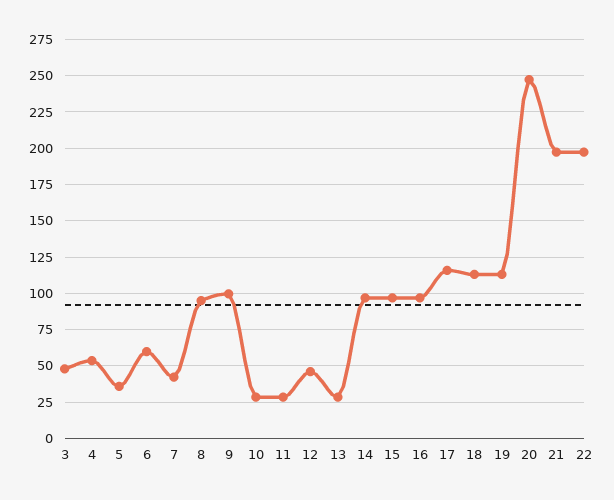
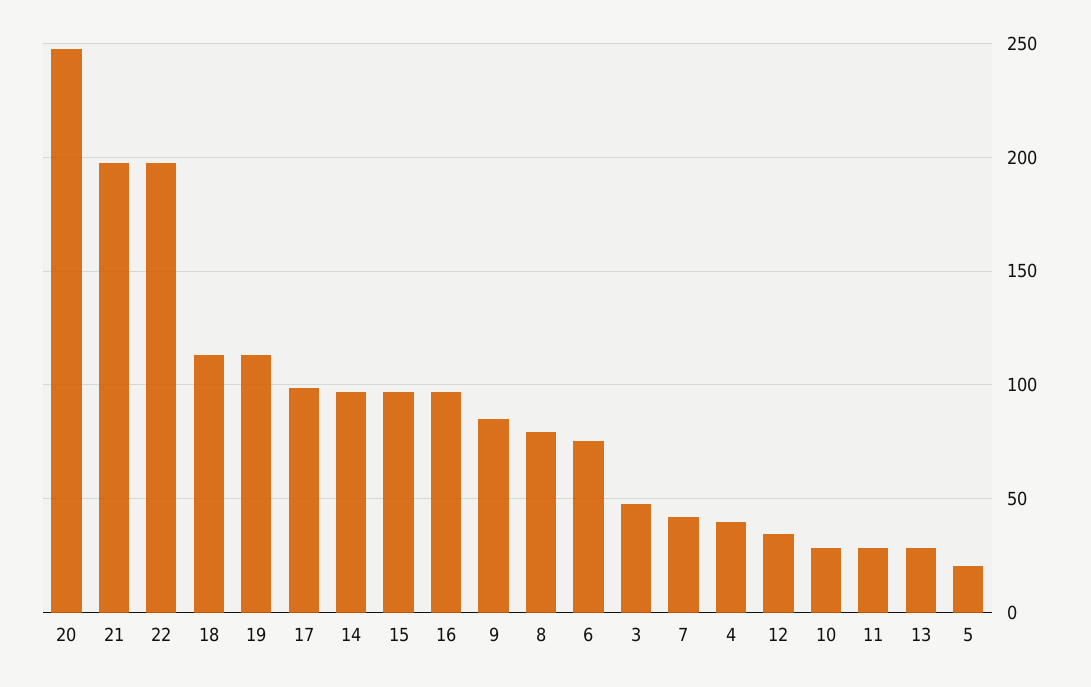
4: 55 -> 40
5: 35 -> 20
6: 60 -> 75
8: 95 -> 80
9: 100 -> 85
12: 45 -> 35
17: 115 -> 100

